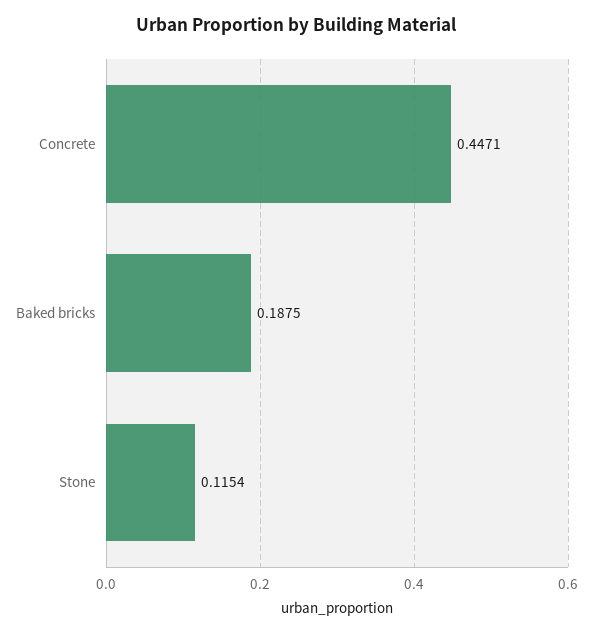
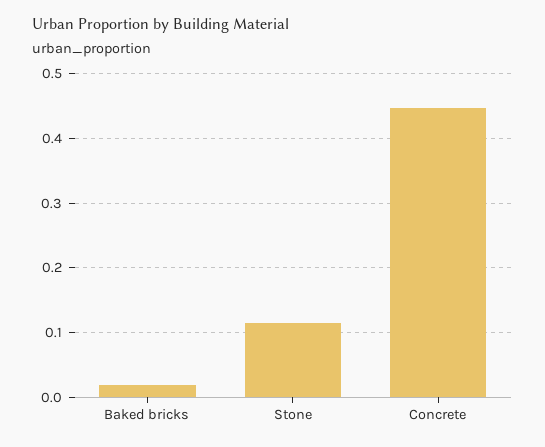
Baked bricks: 0.1875 -> 0.02

